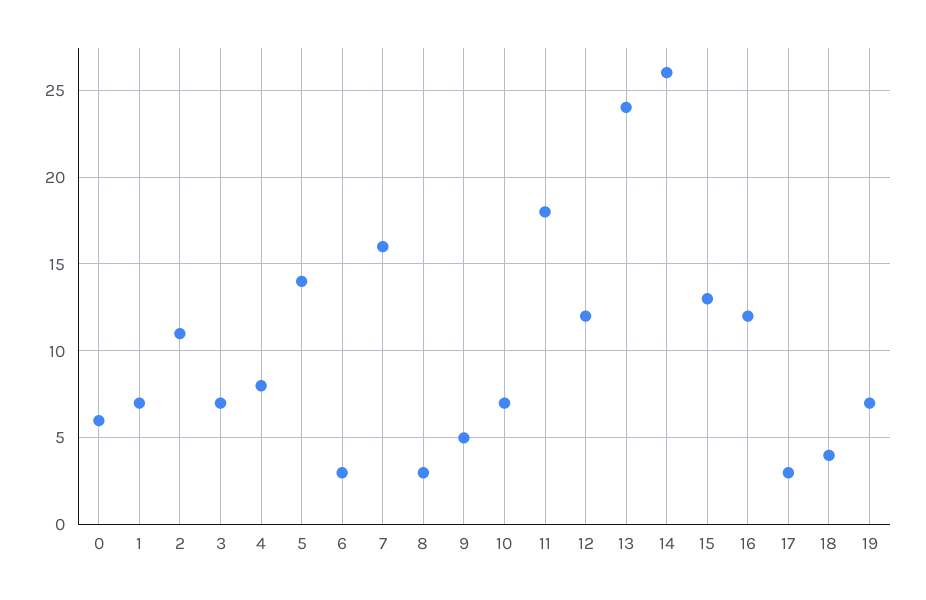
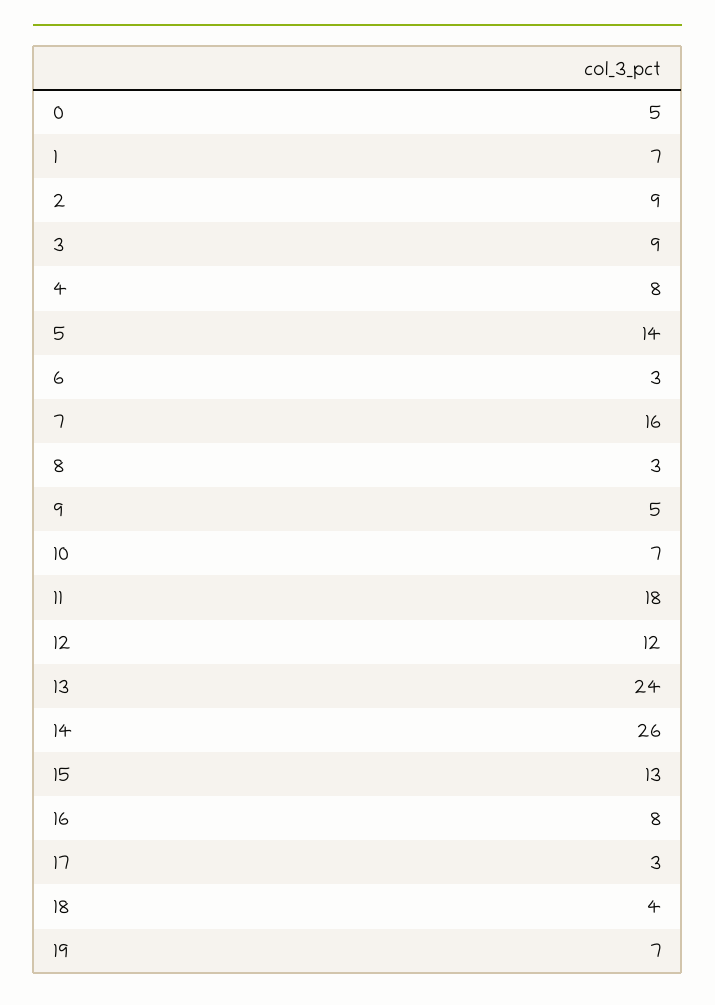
0: 6 -> 5
2: 11 -> 9
3: 7 -> 9
16: 12 -> 8

